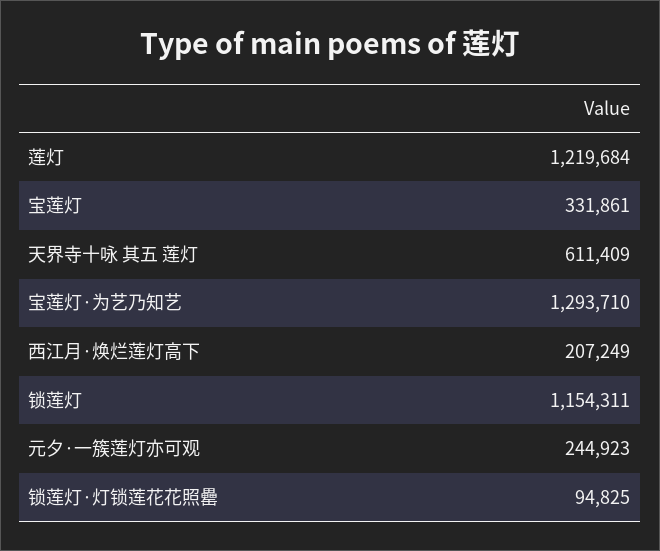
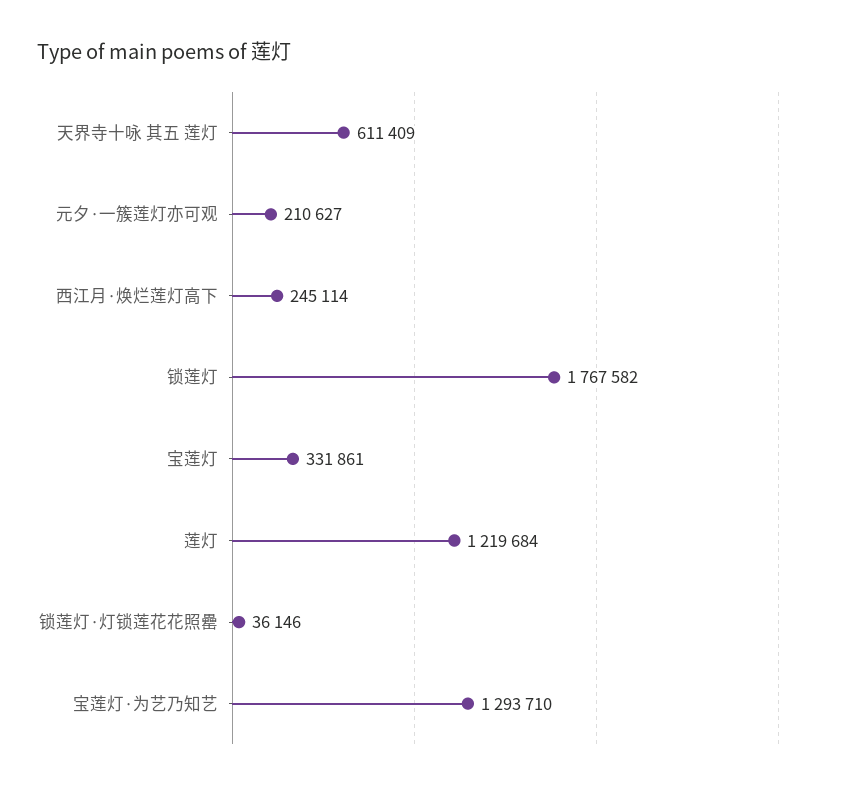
西江月·焕烂莲灯高下: 207249 -> 245114
锁莲灯: 1154311 -> 1767582
元夕·一簇莲灯亦可观: 244923 -> 210627
锁莲灯·灯锁莲花花照罍: 94825 -> 36146

